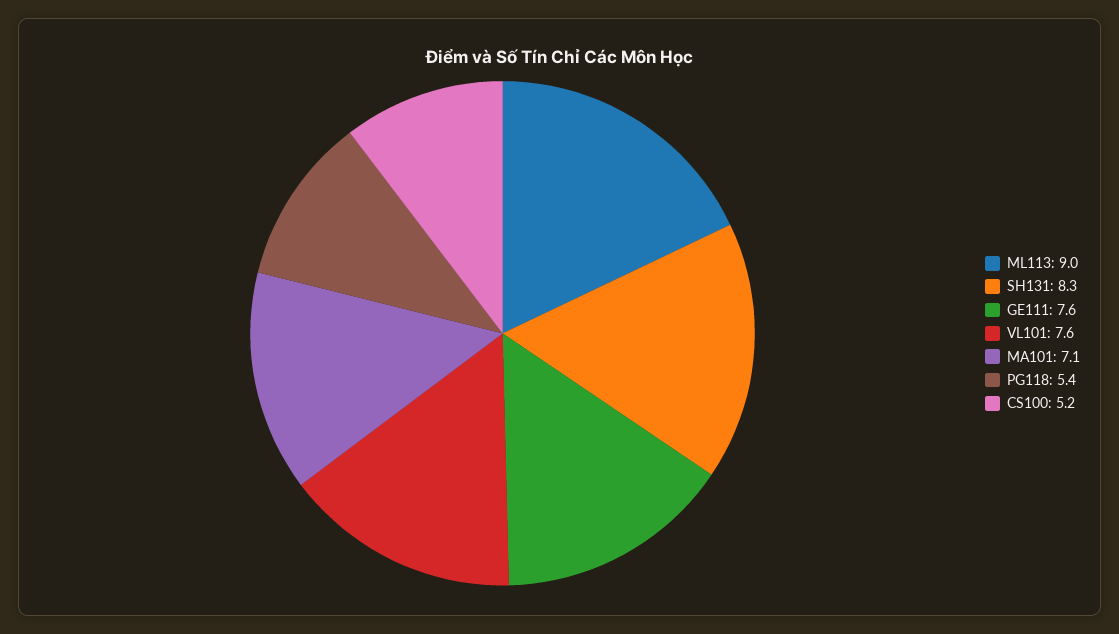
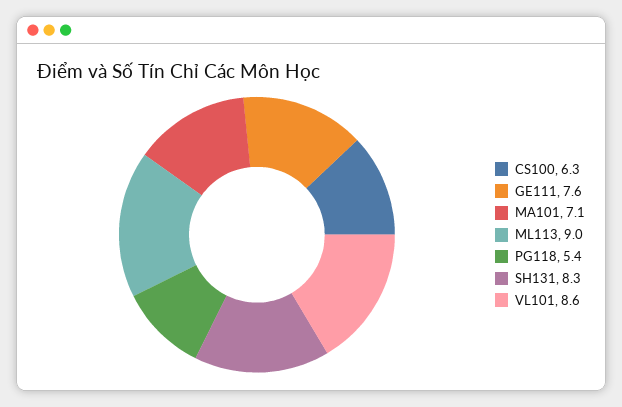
VL101: 7.6 -> 8.6
CS100: 5.2 -> 6.3

